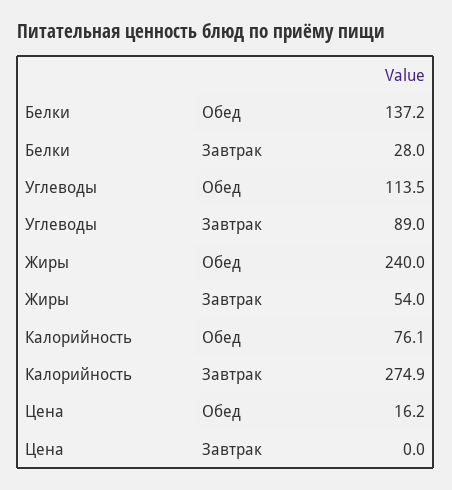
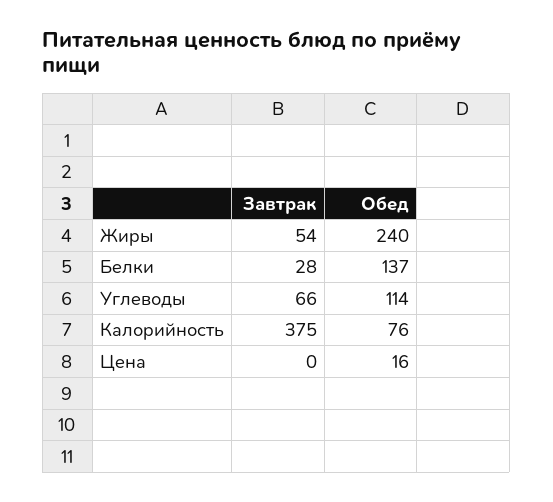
Углеводы, Завтрак: 89 -> 66
Калорийность, Завтрак: 274.9 -> 375

